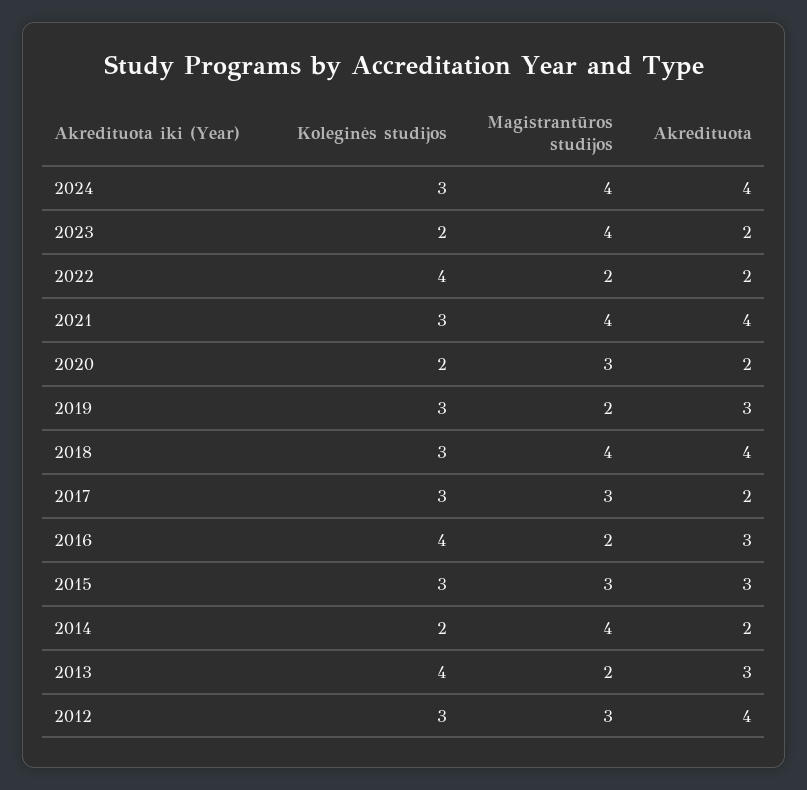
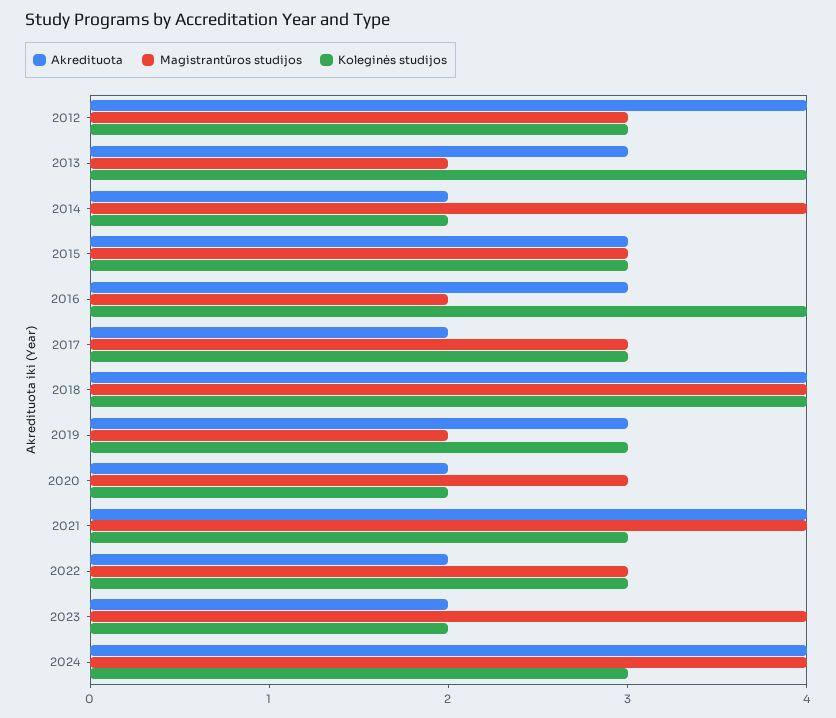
Koleginės studijos, 2022: 4 -> 3
Magistrantūros studijos, 2022: 2 -> 3
Koleginės studijos, 2018: 3 -> 4

